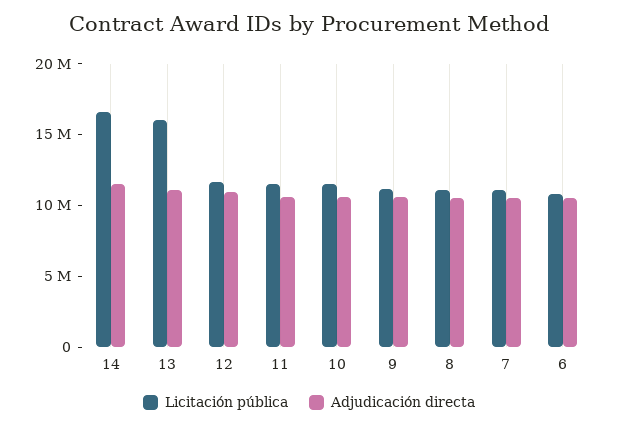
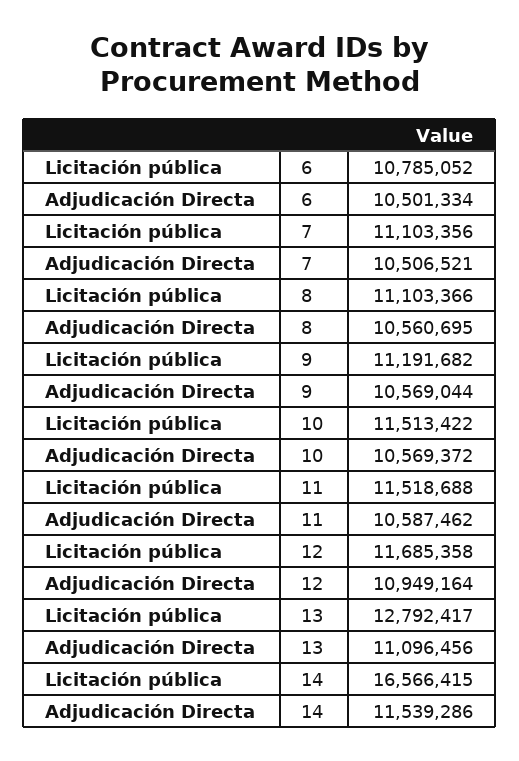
Licitación pública, 13: 16000000 -> 12792417

